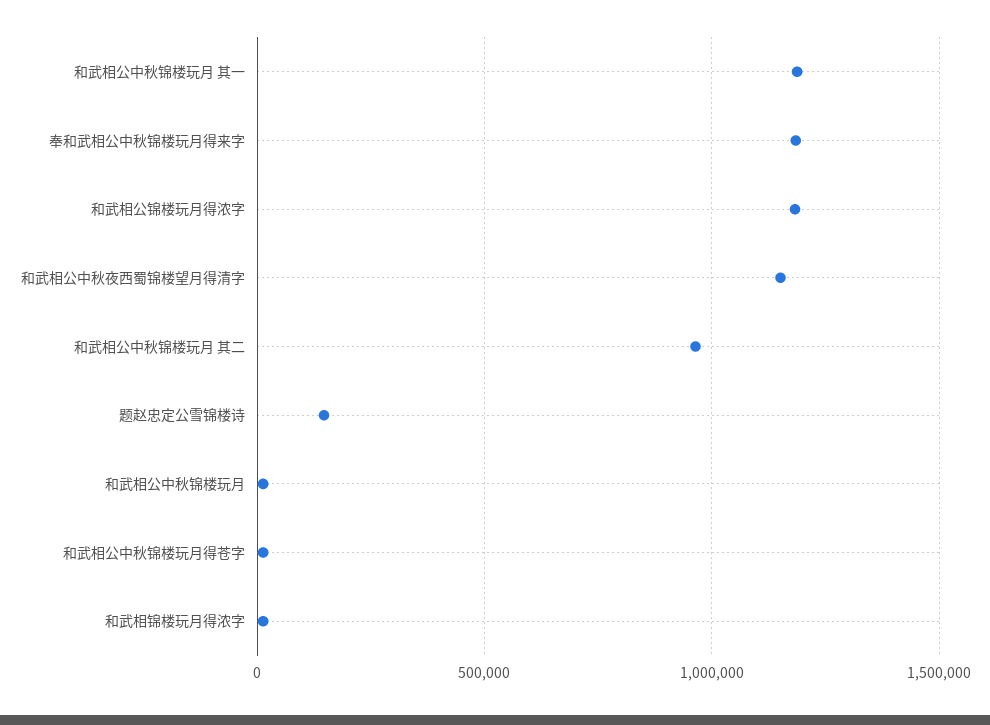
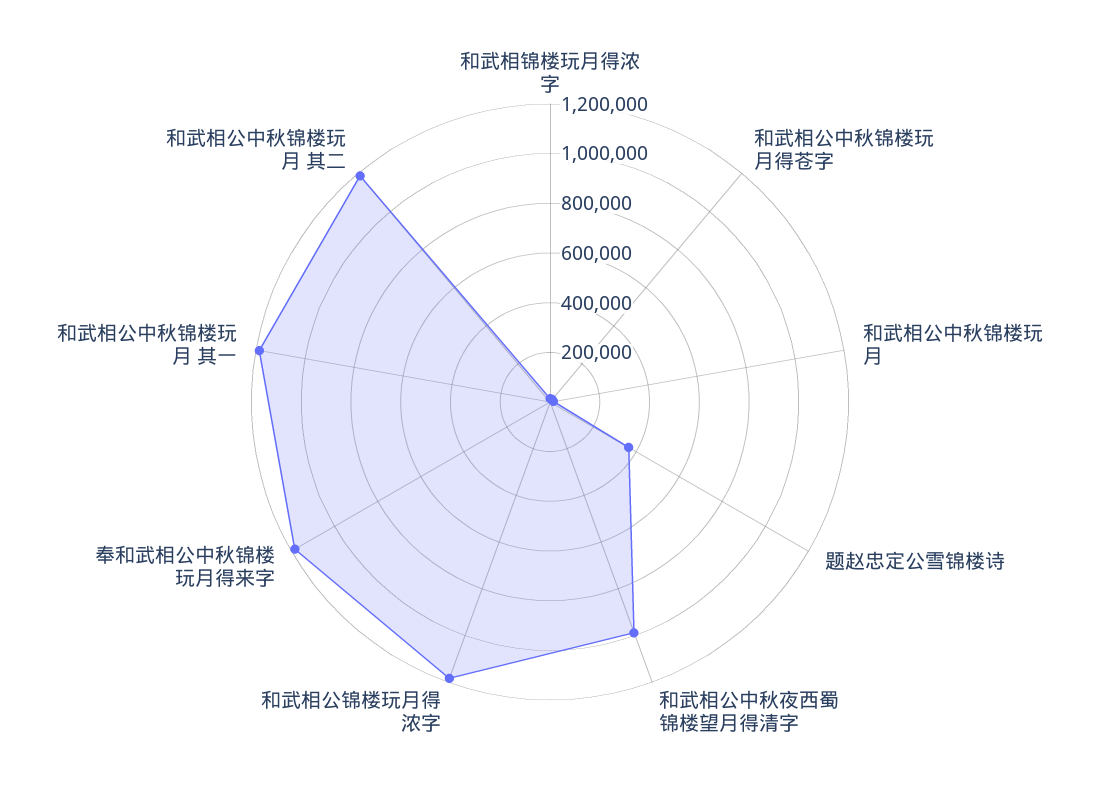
和武相公中秋夜西蜀锦楼望月得清字: 1150000 -> 1000000
和武相公中秋锦楼玩月 其二: 950000 -> 1200000
题赵忠定公雪锦楼诗: 150000 -> 350000

